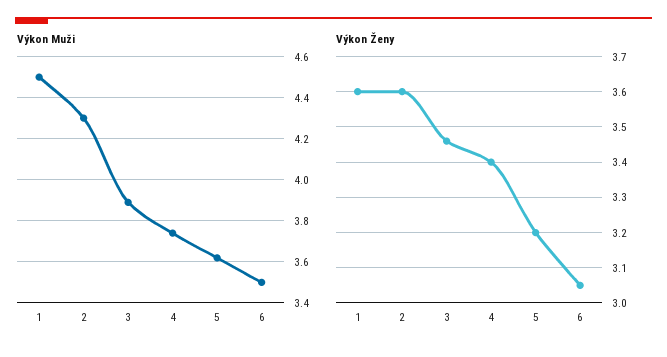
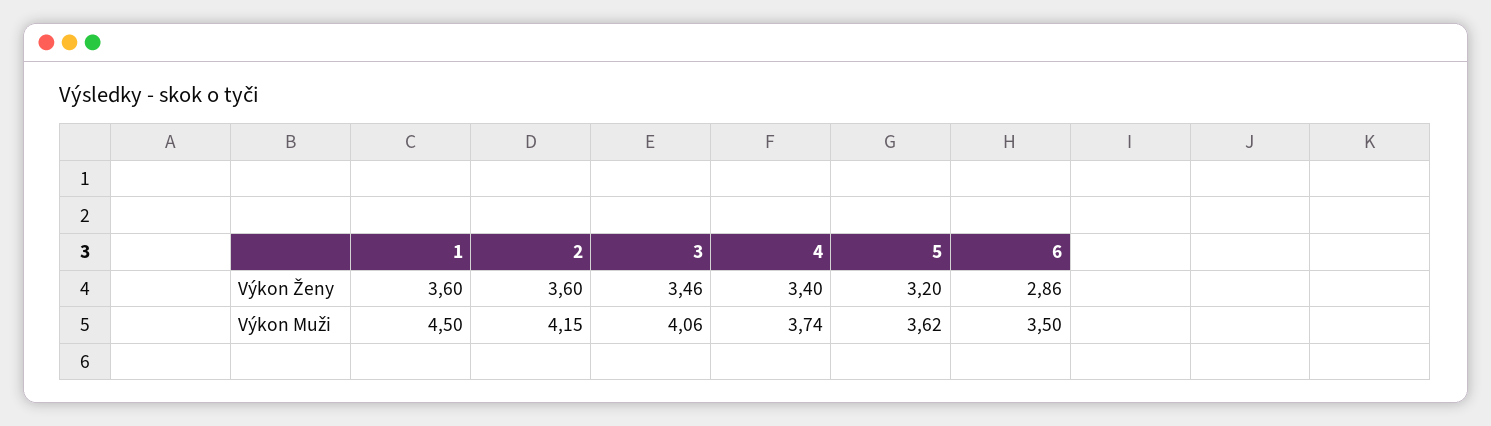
Výkon Muži, 2: 4.3 -> 4.15
Výkon Muži, 3: 3.9 -> 4.06
Výkon Ženy, 6: 3.05 -> 2.86

